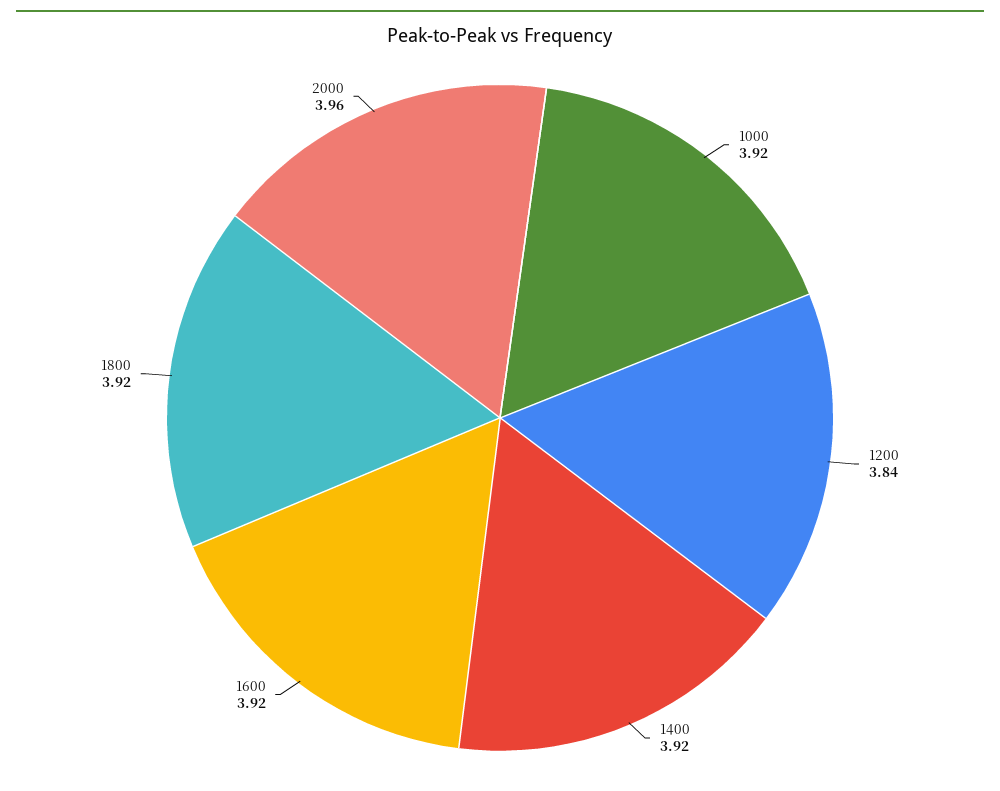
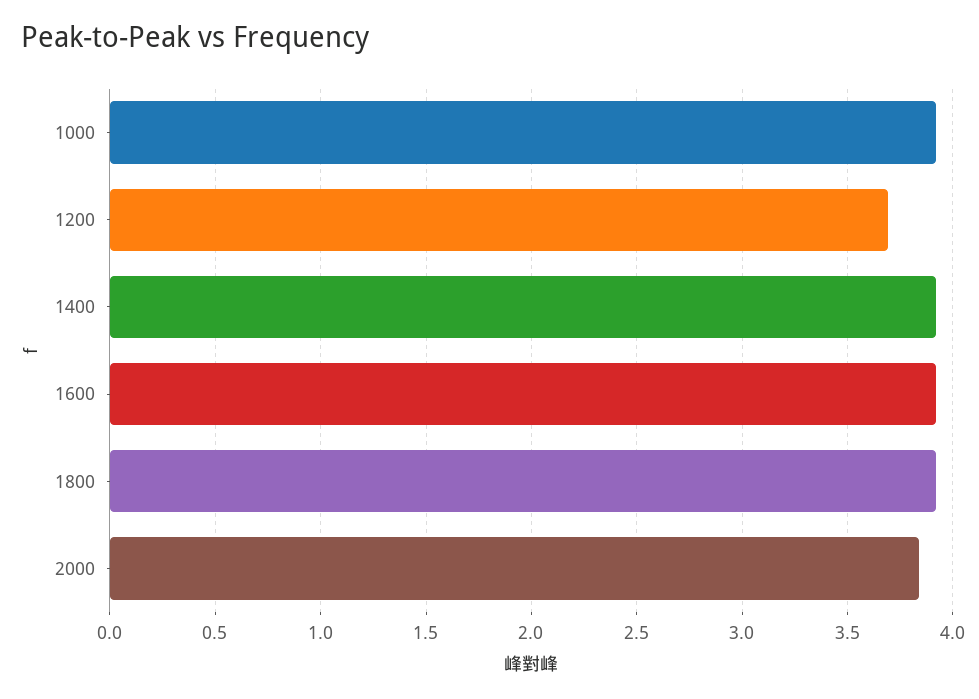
1200: 3.84 -> 3.7
2000: 3.96 -> 3.85

